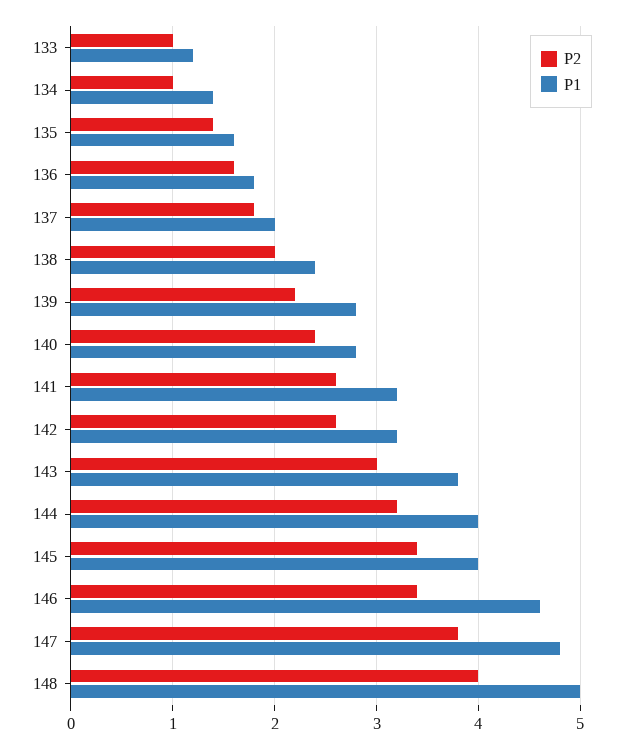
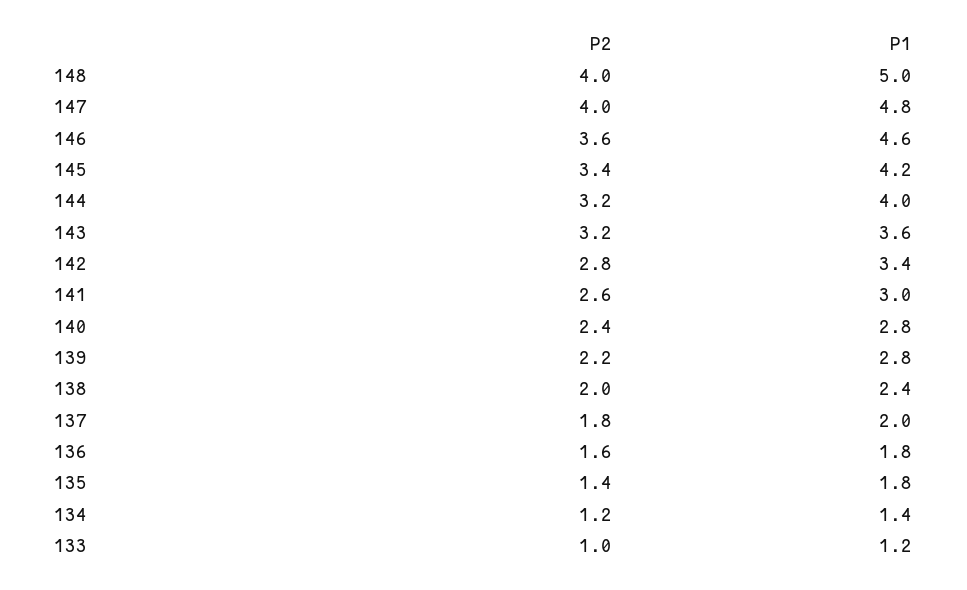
P2, 134: 1 -> 1.2
P1, 135: 1.6 -> 1.8
P1, 141: 3.2 -> 3
P2, 142: 2.6 -> 2.8
P1, 142: 3.2 -> 3.4
P2, 143: 3 -> 3.2
P1, 143: 3.8 -> 3.6
P1, 145: 4 -> 4.2
P2, 146: 3.4 -> 3.6
P2, 147: 3.8 -> 4

